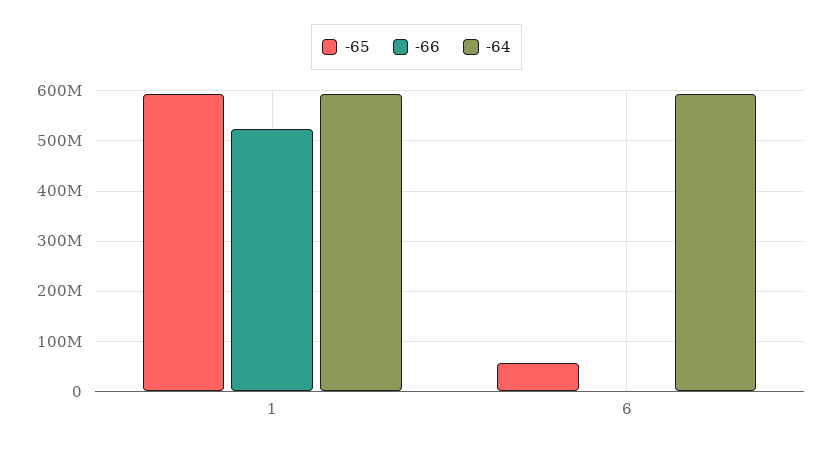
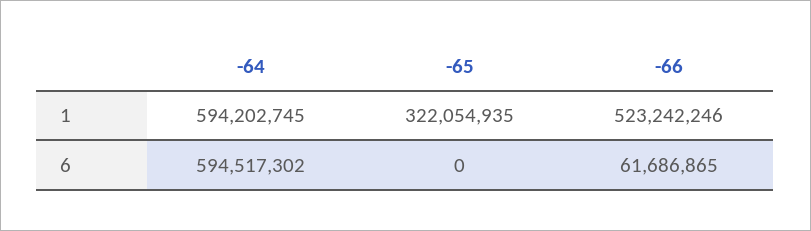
-65, 1: 600000000 -> 322054935
-65, 6: 60000000 -> 0
-66, 6: 0 -> 61686865

